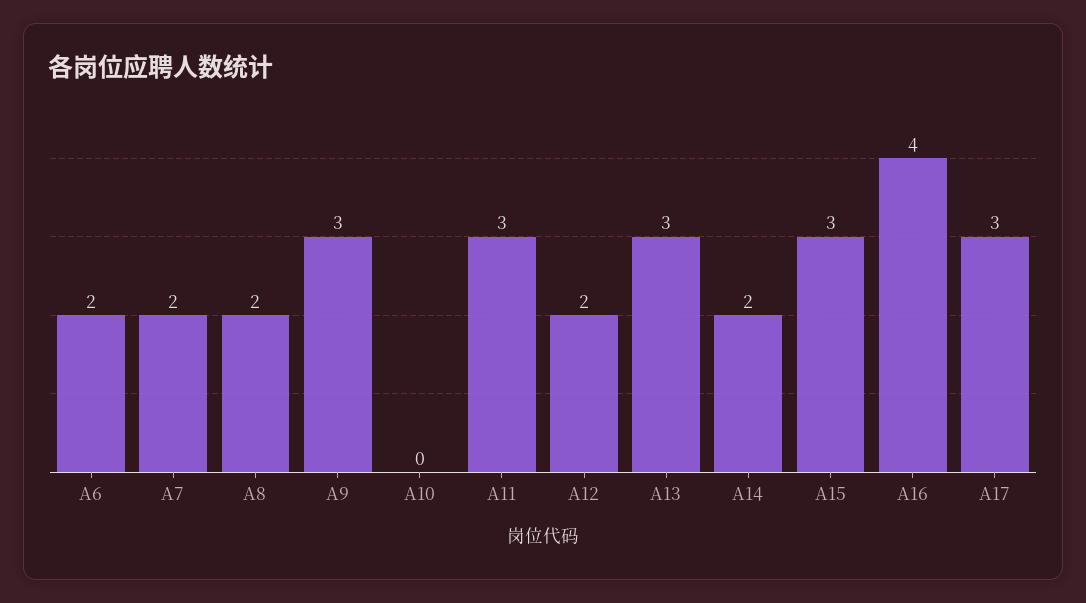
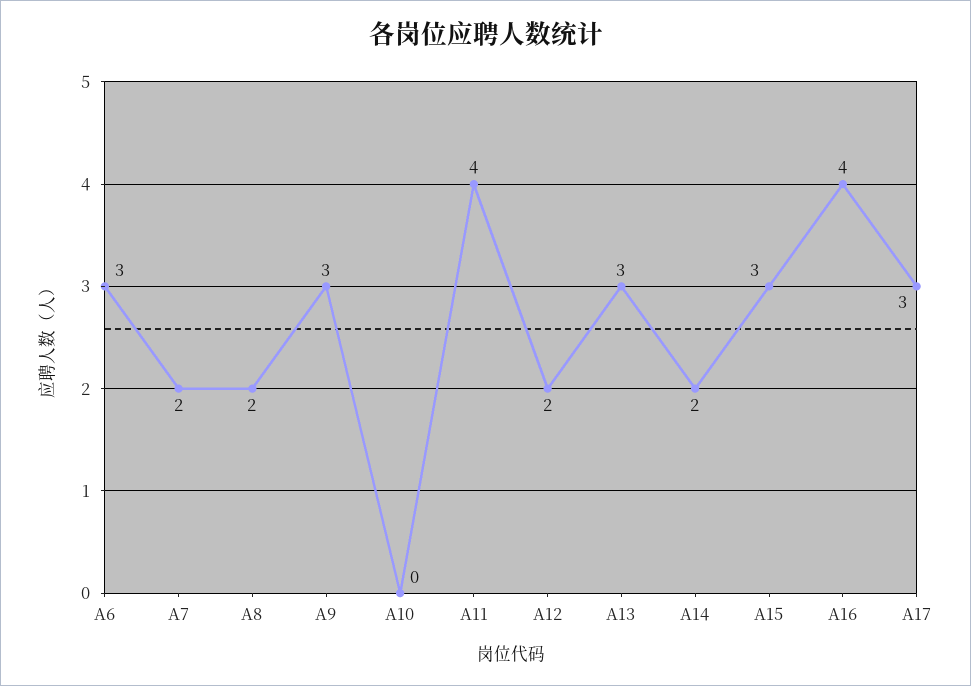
A6: 2 -> 3
A11: 3 -> 4

